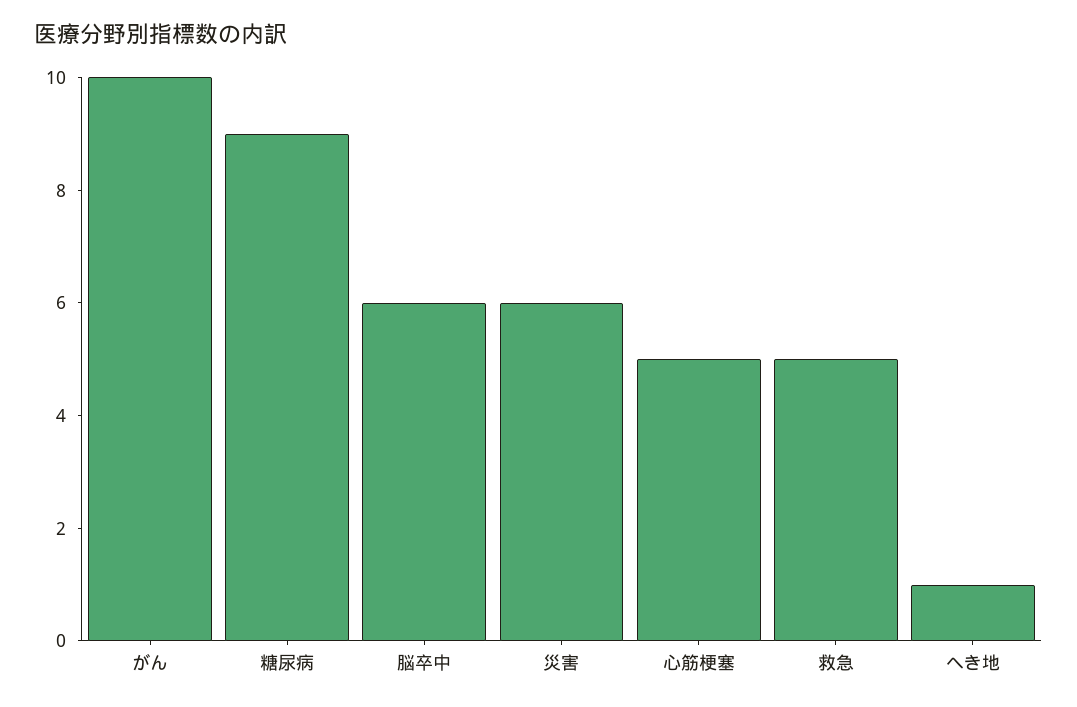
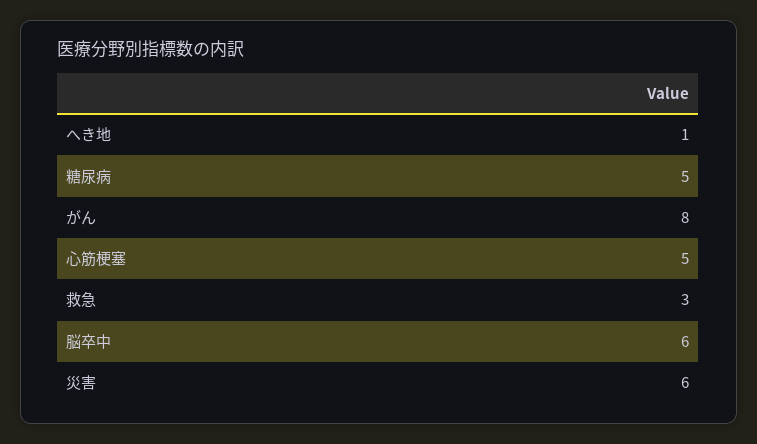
がん: 10 -> 8
糖尿病: 9 -> 5
救急: 5 -> 3

